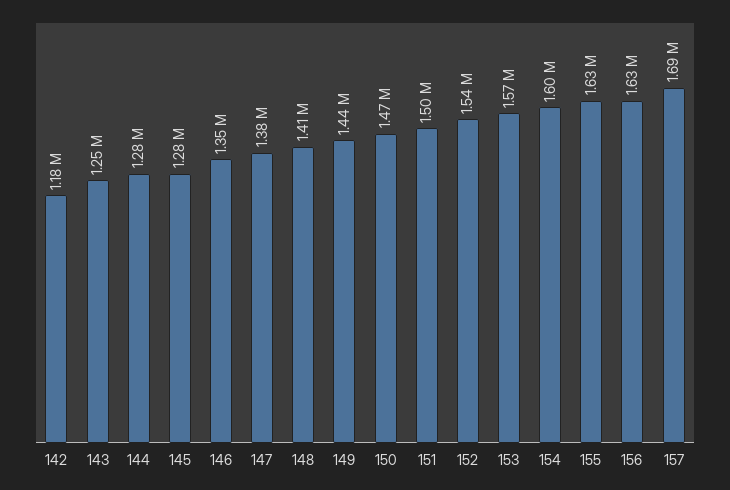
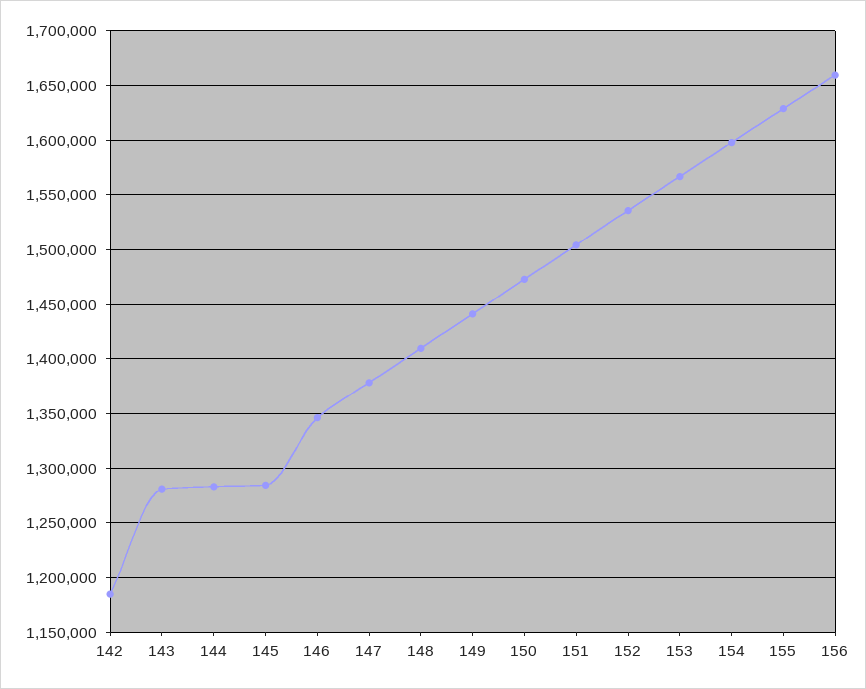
143: 1250000 -> 1280000
156: 1630000 -> 1660000
157: 1690000 -> none

